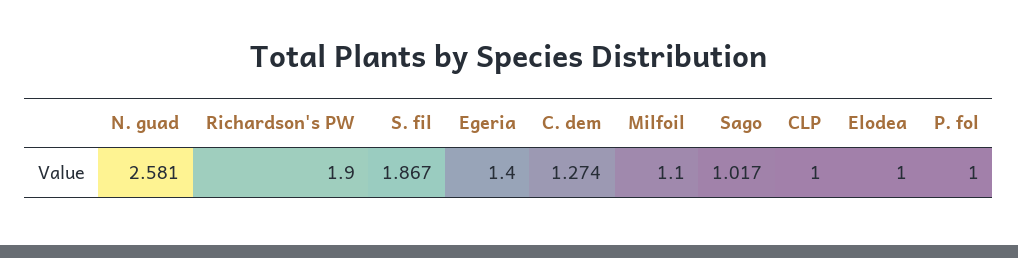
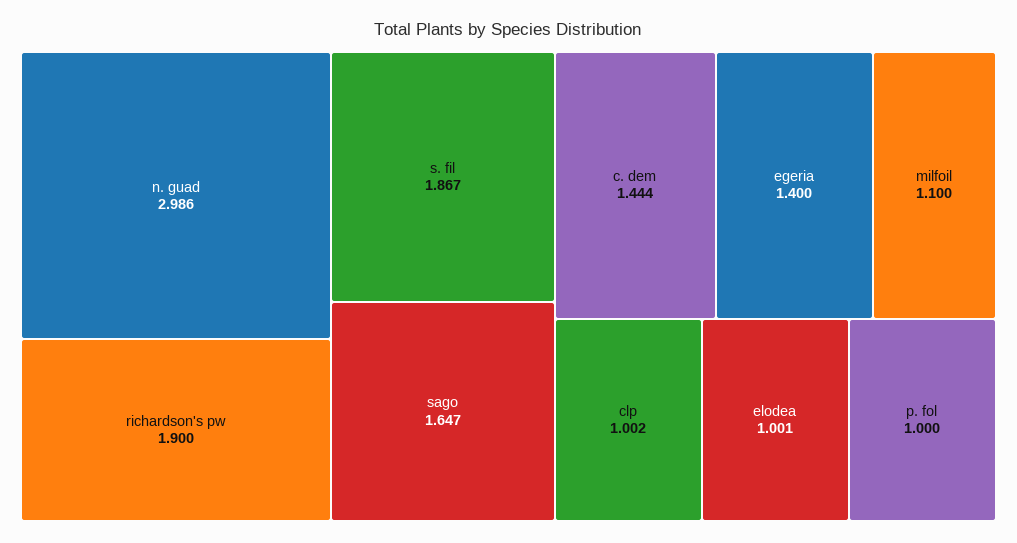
N. guad: 2.581 -> 2.986
C. dem: 1.274 -> 1.444
Sago: 1.017 -> 1.647
CLP: 1 -> 1.002
Elodea: 1 -> 1.001

